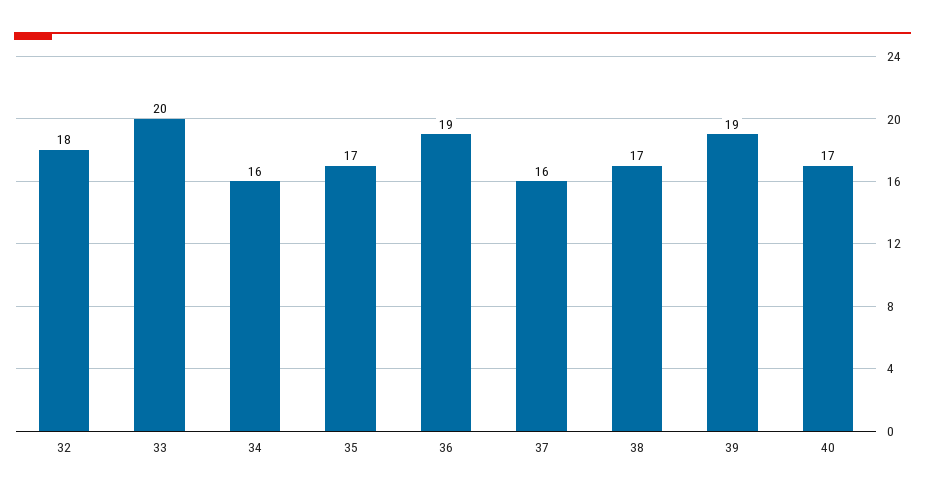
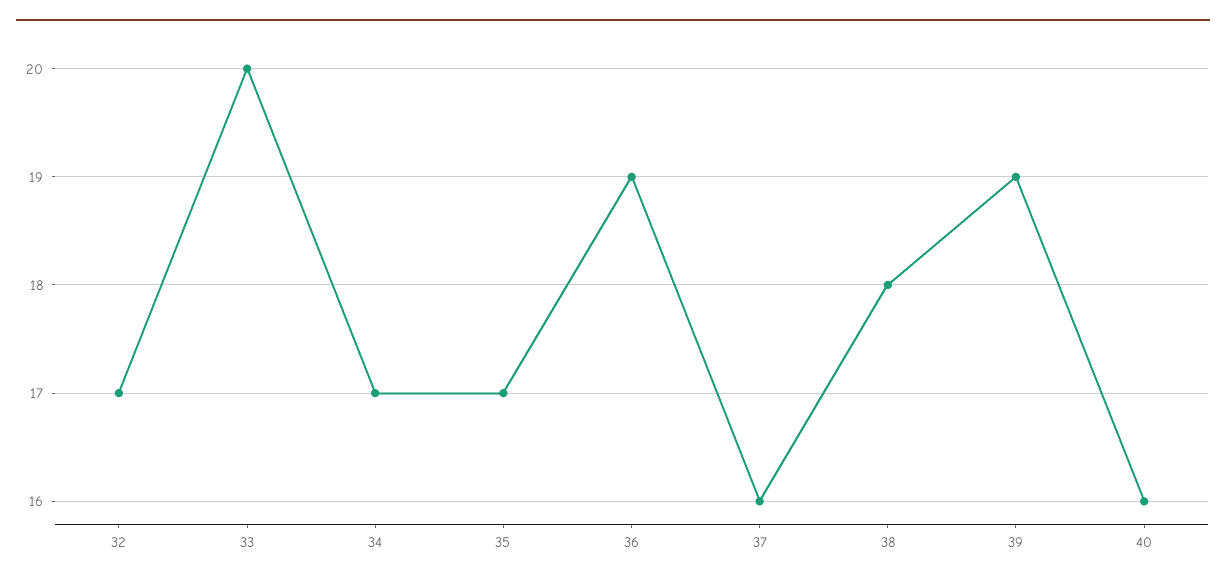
32: 18 -> 17
34: 16 -> 17
38: 17 -> 18
40: 17 -> 16

